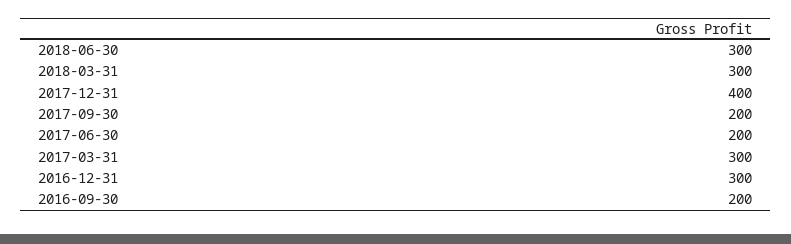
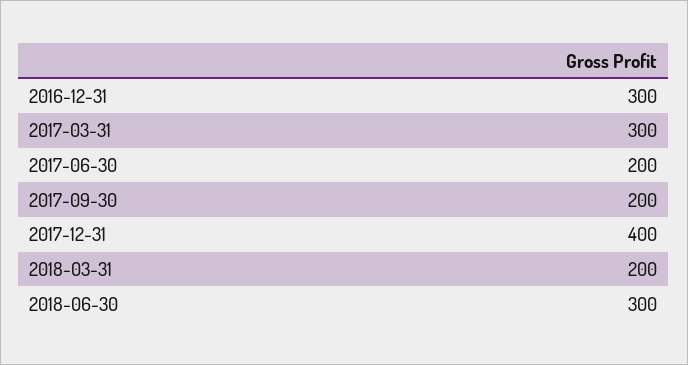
2018-03-31: 300 -> 200
2016-09-30: 200 -> none

